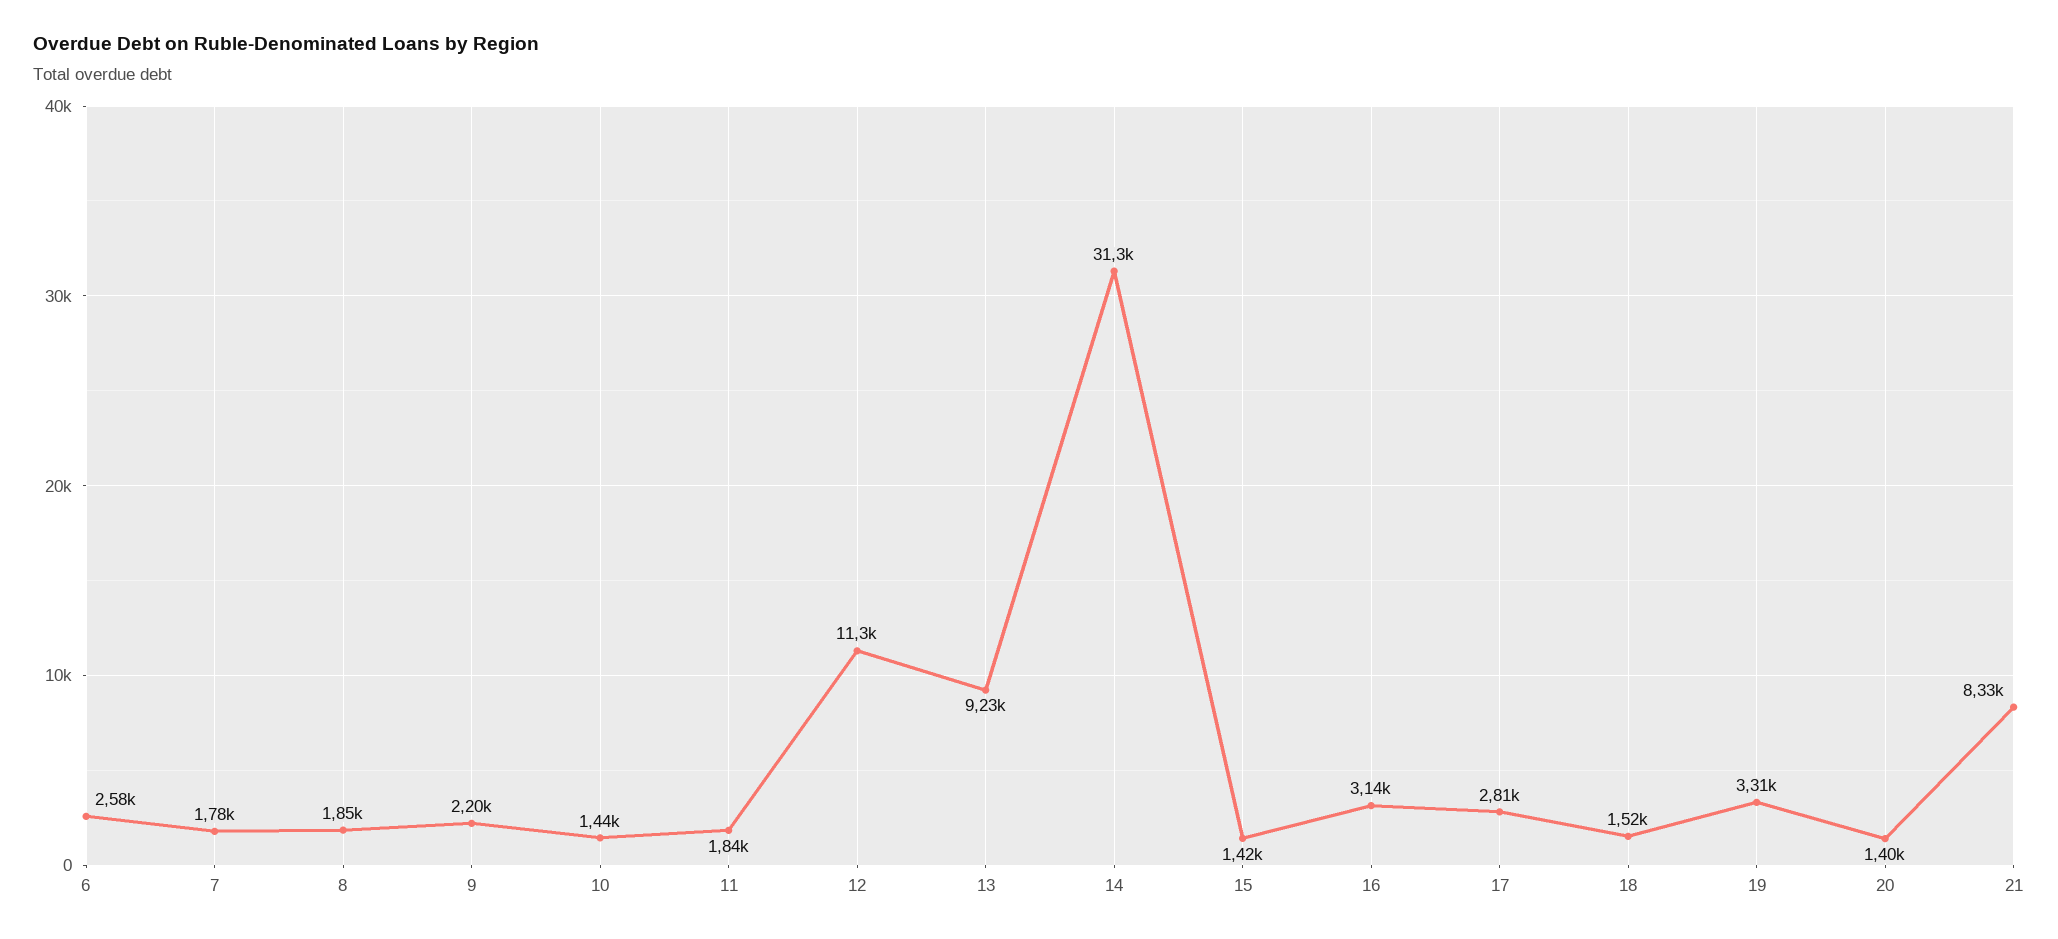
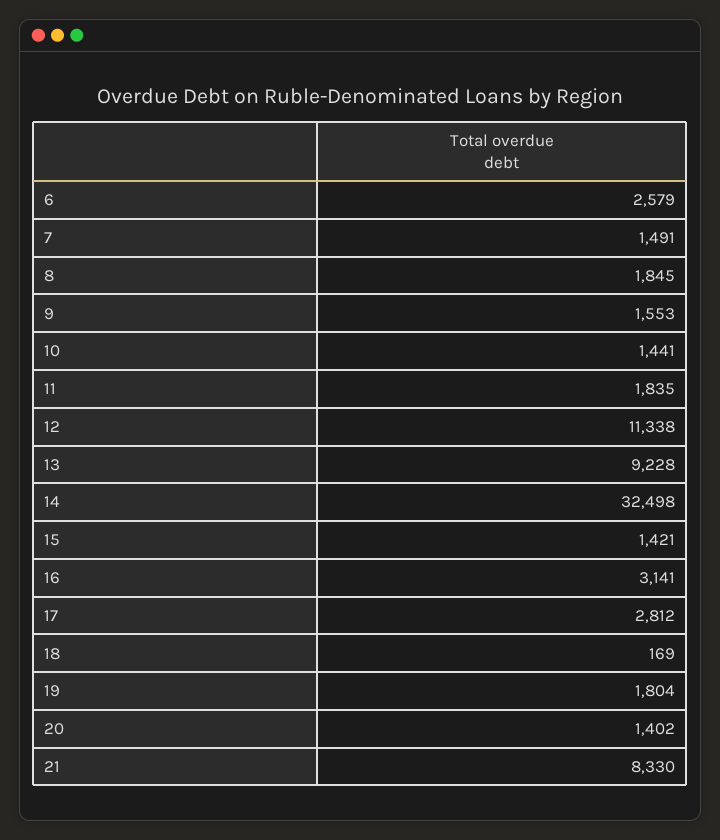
7: 1780 -> 1491
9: 2200 -> 1553
14: 31300 -> 32498
18: 1520 -> 169
19: 3310 -> 1804

